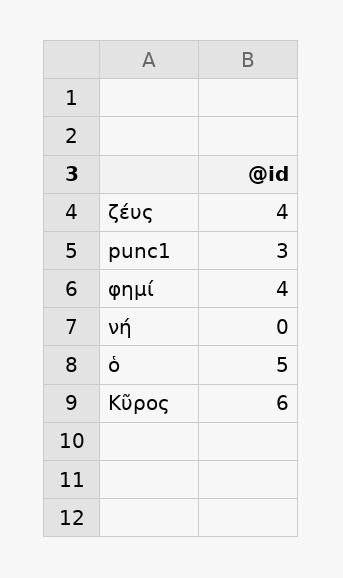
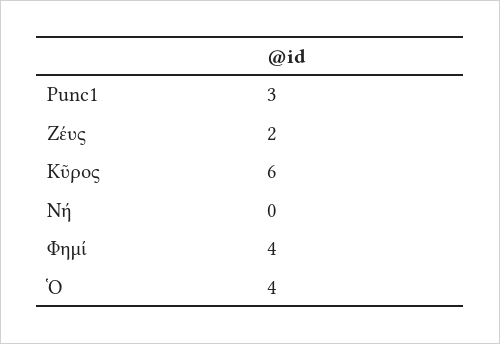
ζέυς: 4 -> 2
ὁ: 5 -> 4

